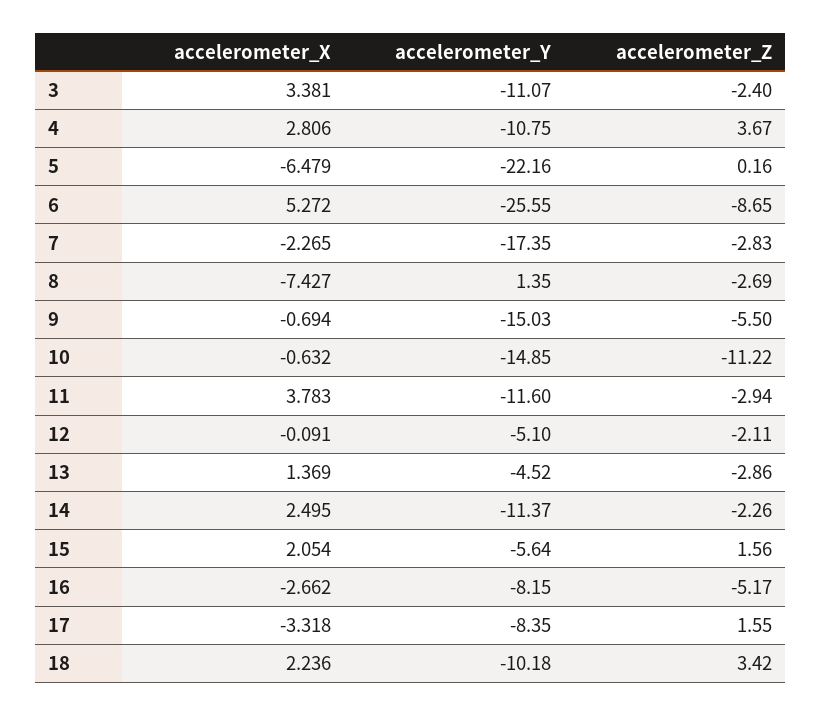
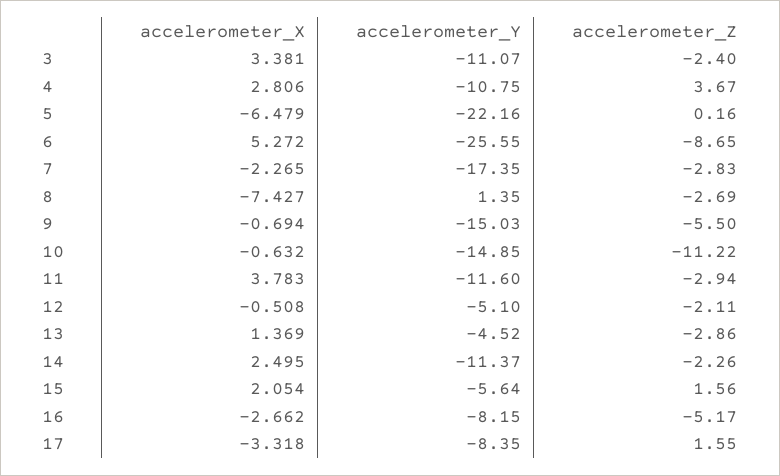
accelerometer_X, 12: -0.091 -> -0.508
accelerometer_X, 18: 2.236 -> none
accelerometer_Y, 18: -10.18 -> none
accelerometer_Z, 18: 3.42 -> none

